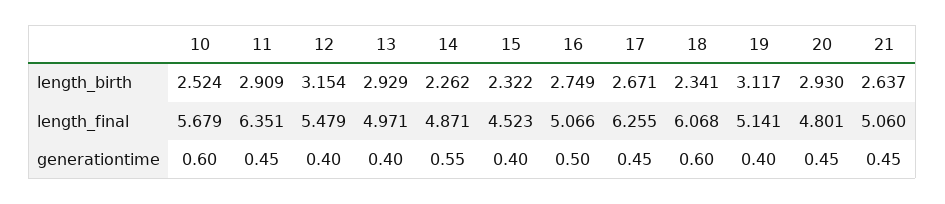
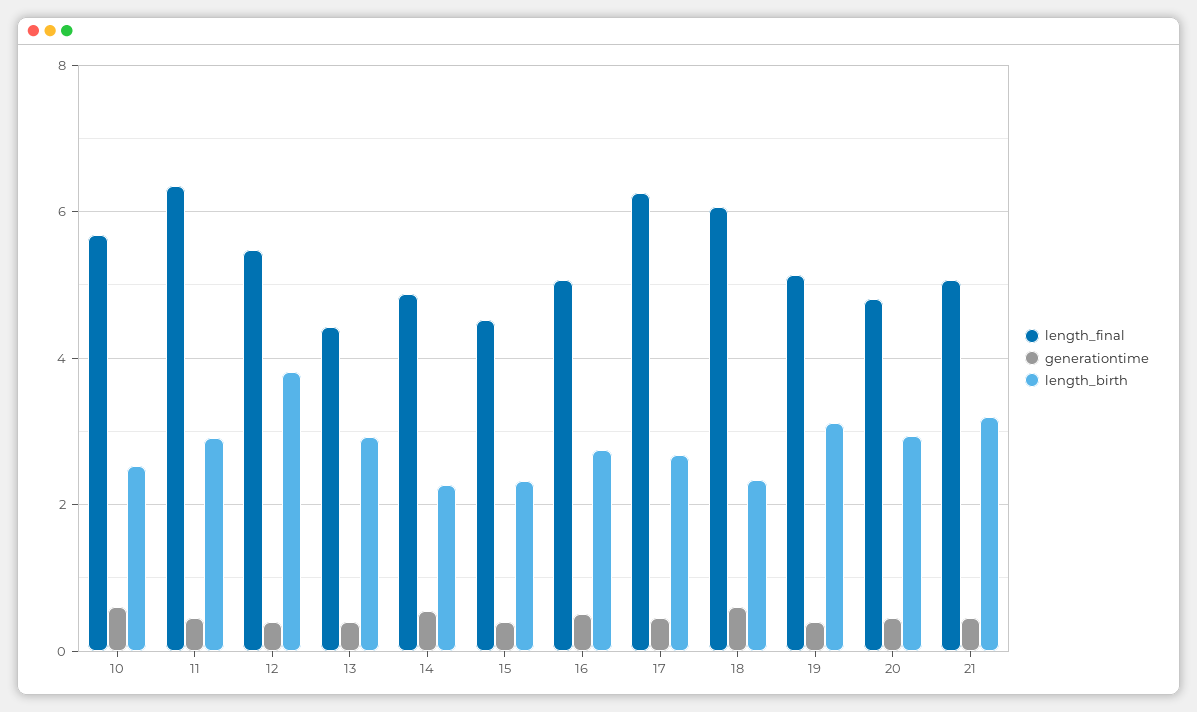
length_birth, 12: 3.154 -> 3.8
length_birth, 21: 2.637 -> 3.2
length_final, 13: 4.971 -> 4.4

